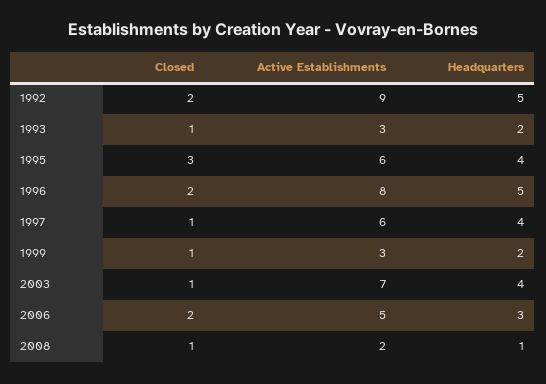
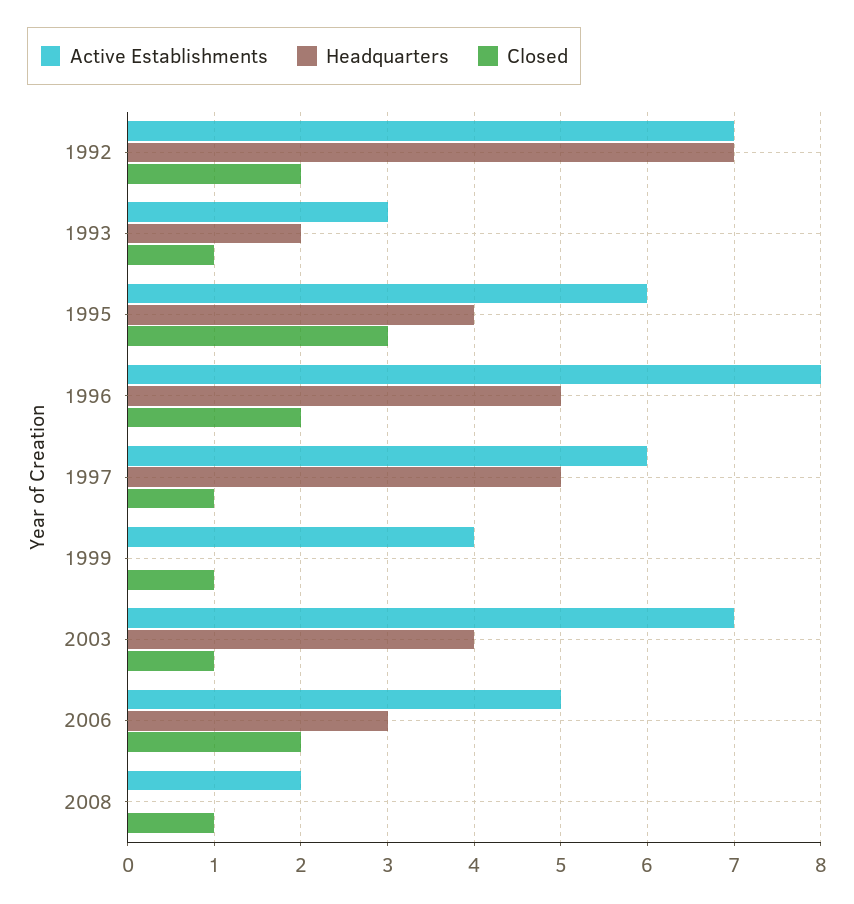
Active Establishments, 1992: 9 -> 7
Headquarters, 1992: 5 -> 7
Headquarters, 1997: 4 -> 5
Active Establishments, 1999: 3 -> 4
Headquarters, 1999: 2 -> 0
Headquarters, 2008: 1 -> 0

